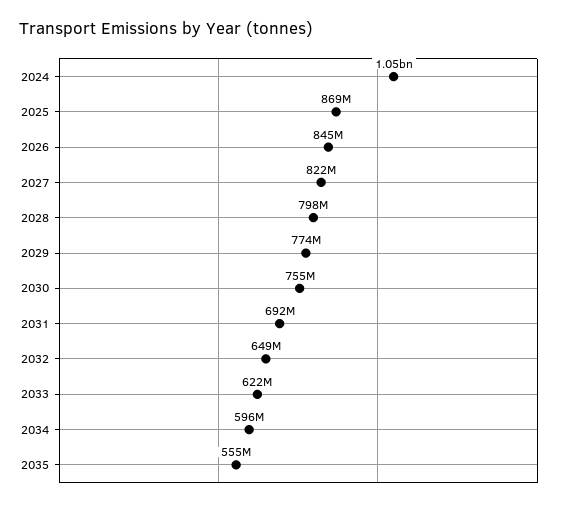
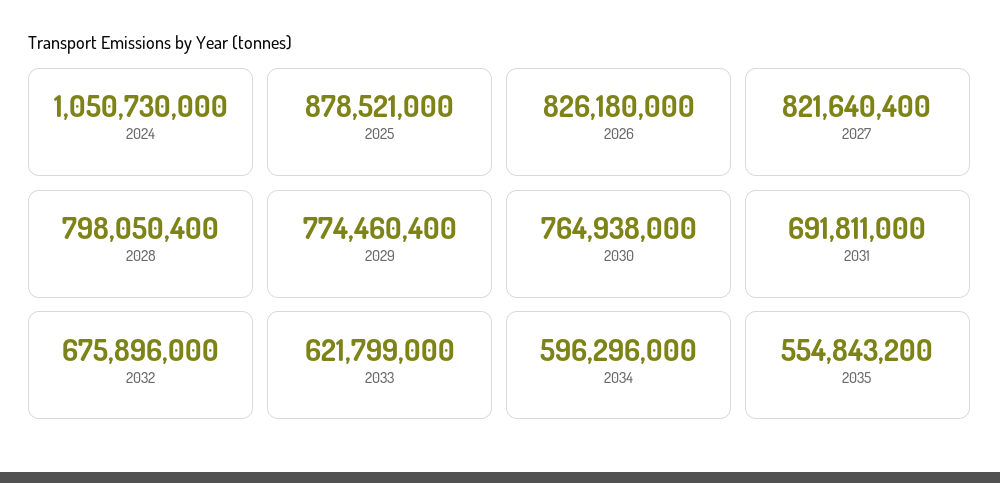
2025: 869000000 -> 878521000
2026: 845000000 -> 826180000
2030: 755000000 -> 764938000
2032: 649000000 -> 675896000

